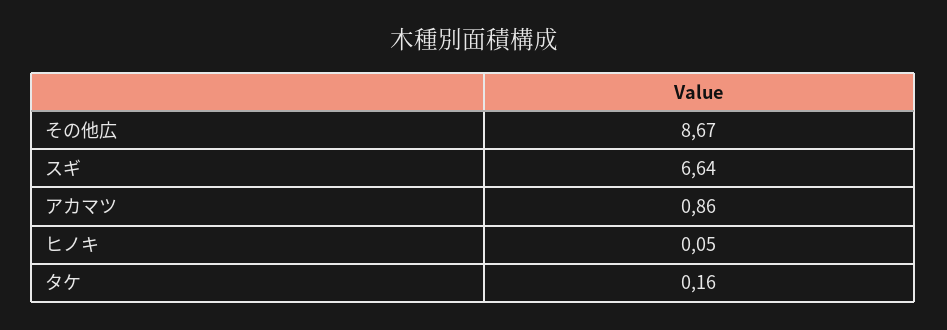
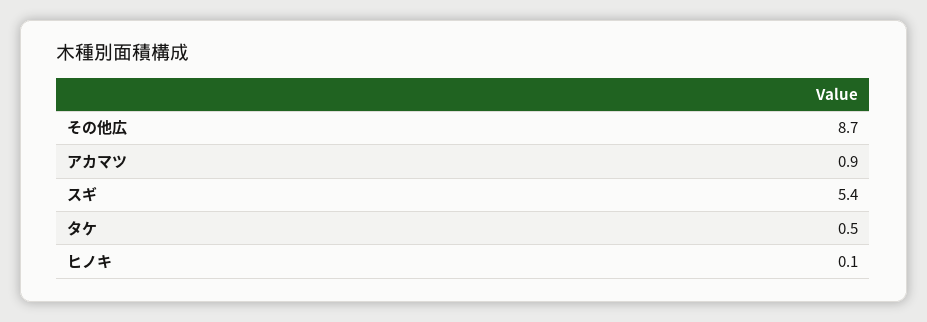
スギ: 6.64 -> 5.4
タケ: 0.16 -> 0.5

